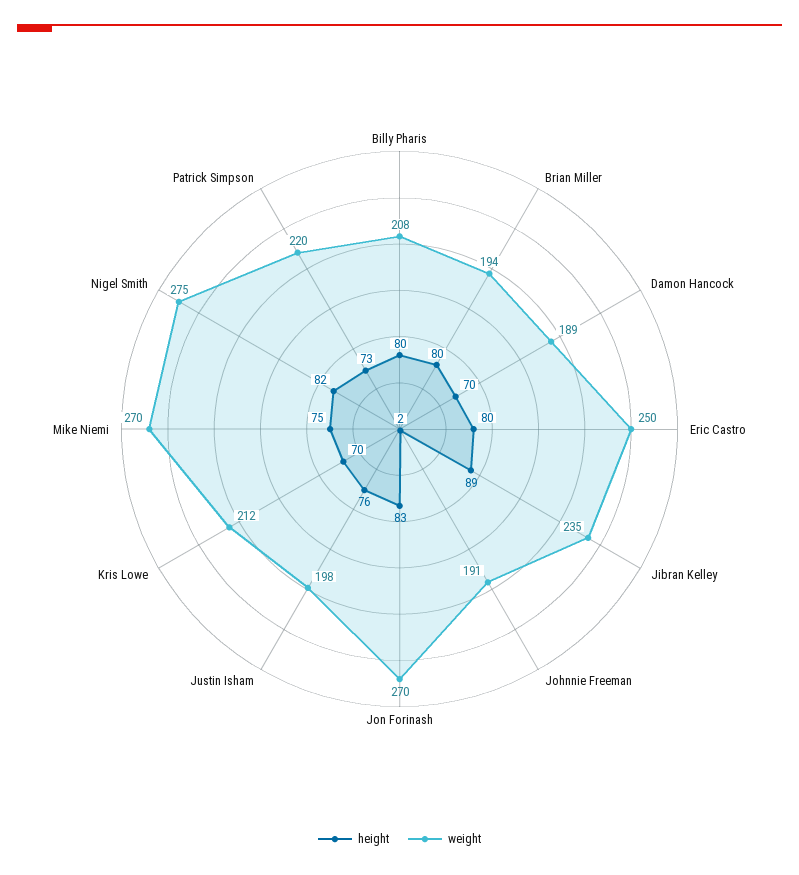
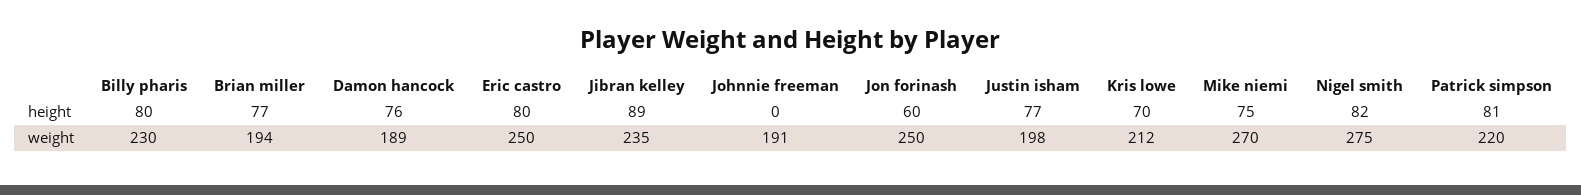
weight, Billy Pharis: 208 -> 230
height, Brian Miller: 80 -> 77
height, Damon Hancock: 70 -> 76
height, Johnnie Freeman: 2 -> 0
height, Jon Forinash: 83 -> 60
weight, Jon Forinash: 270 -> 250
height, Justin Isham: 76 -> 77
height, Patrick Simpson: 73 -> 81

